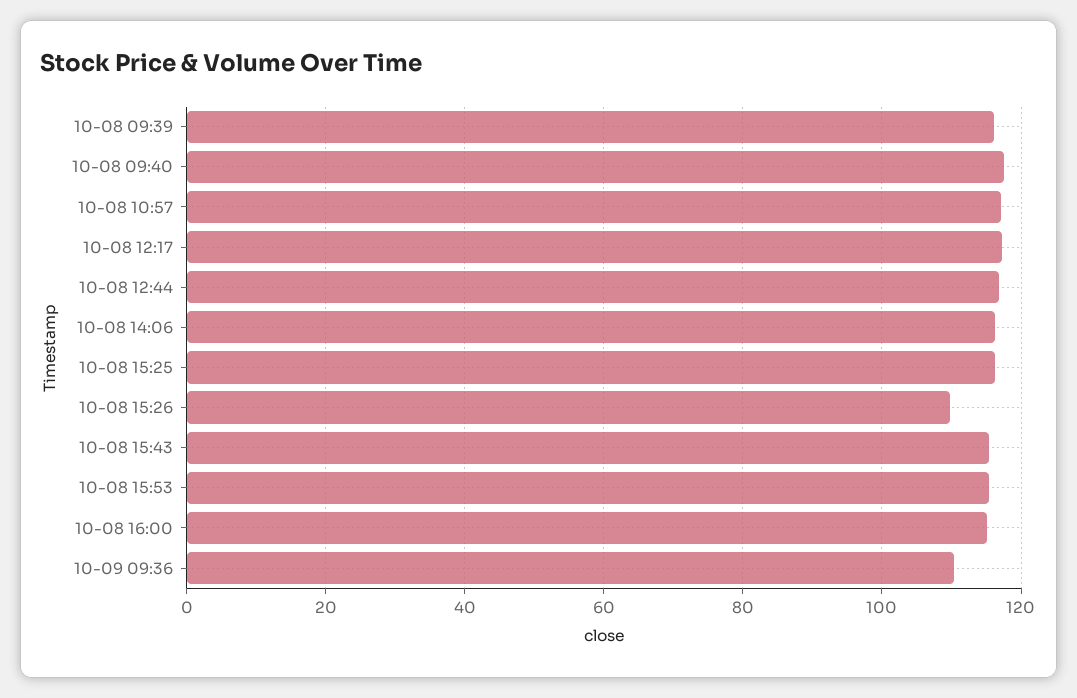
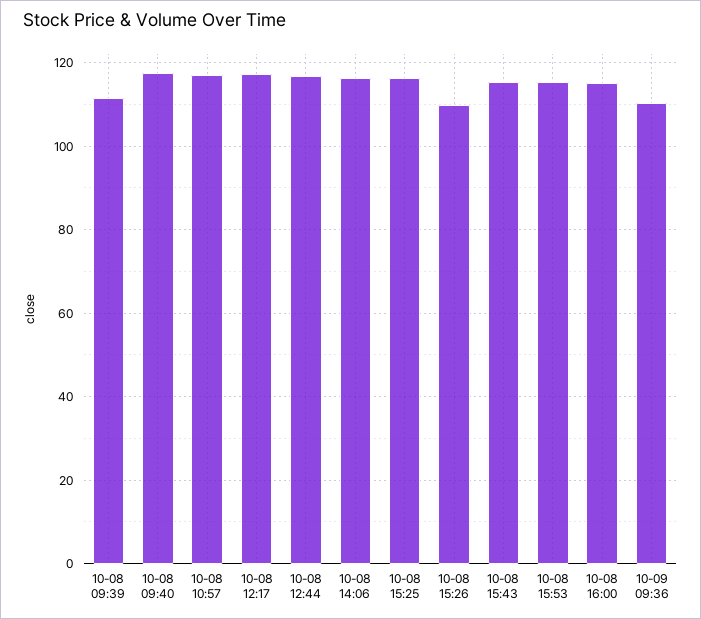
10-08 09:39: 116 -> 112

